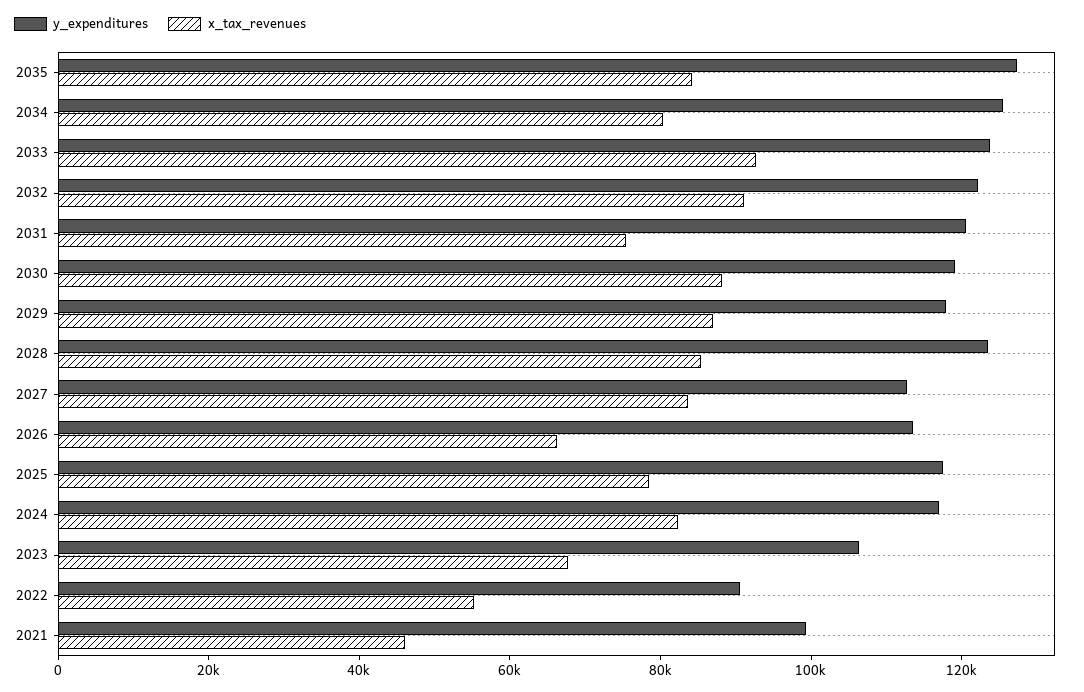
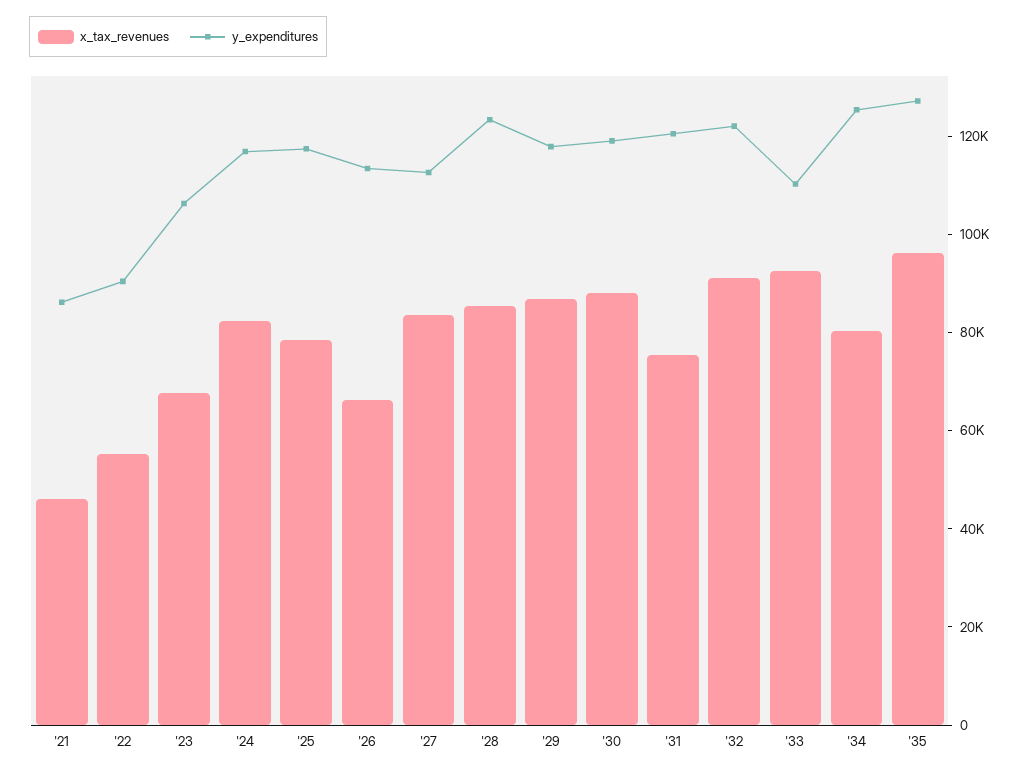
x_tax_revenues, 2035: 85000 -> 95000
y_expenditures, 2033: 125000 -> 110000
y_expenditures, 2021: 100000 -> 85000

